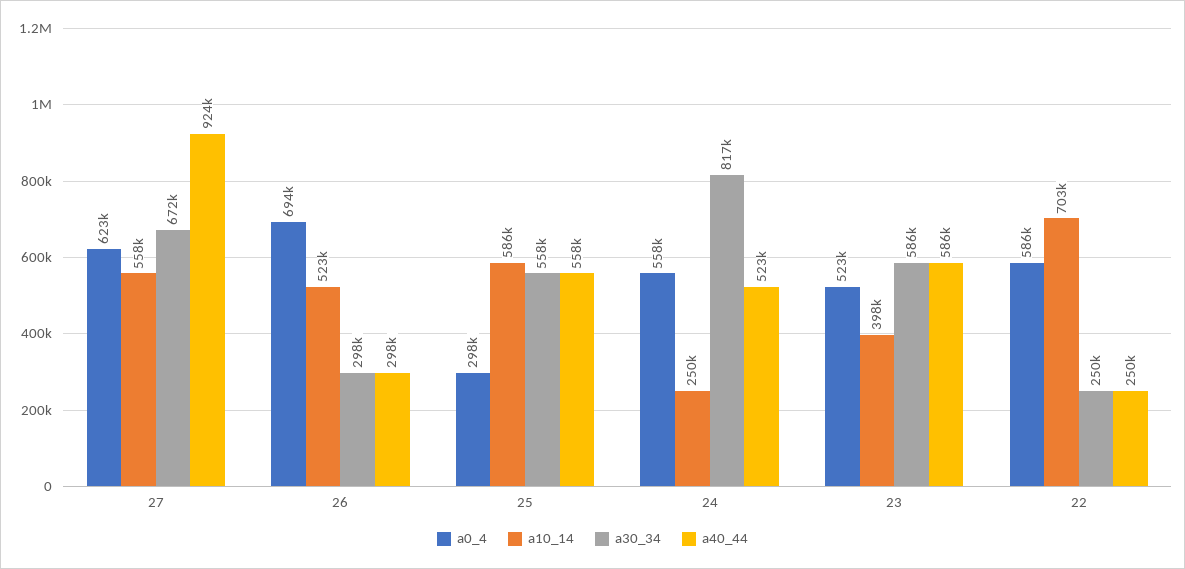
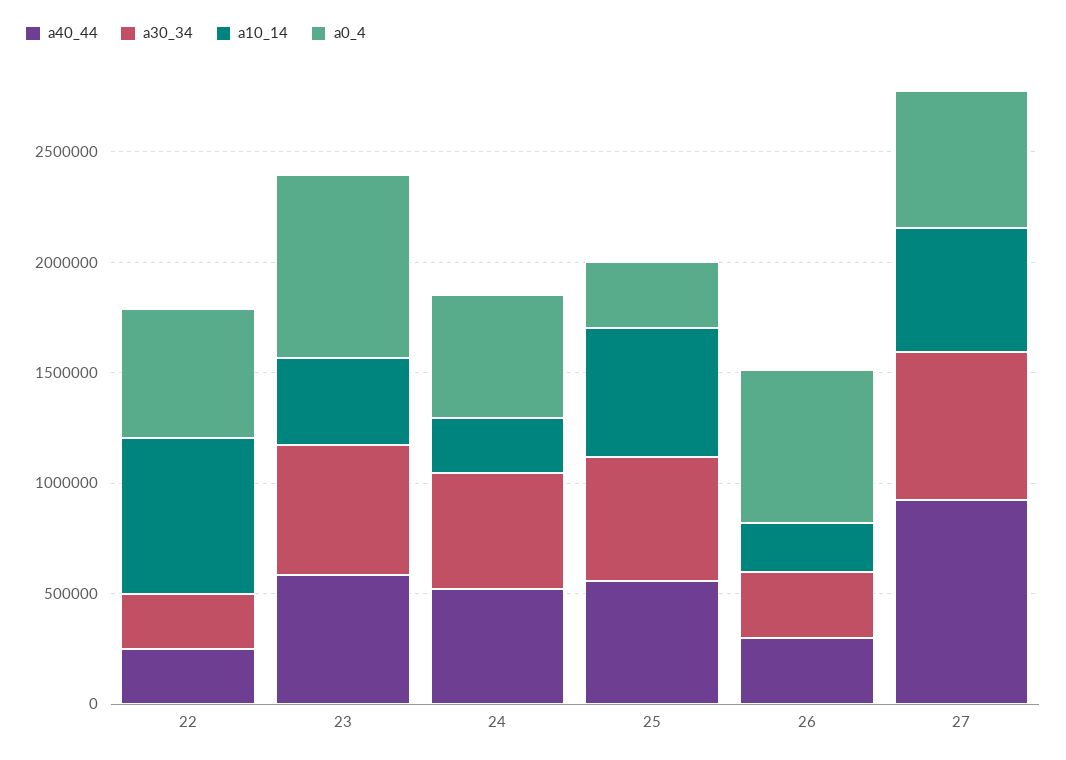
a10_14, 26: 523000 -> 200000
a30_34, 24: 817000 -> 500000
a0_4, 23: 523000 -> 800000

